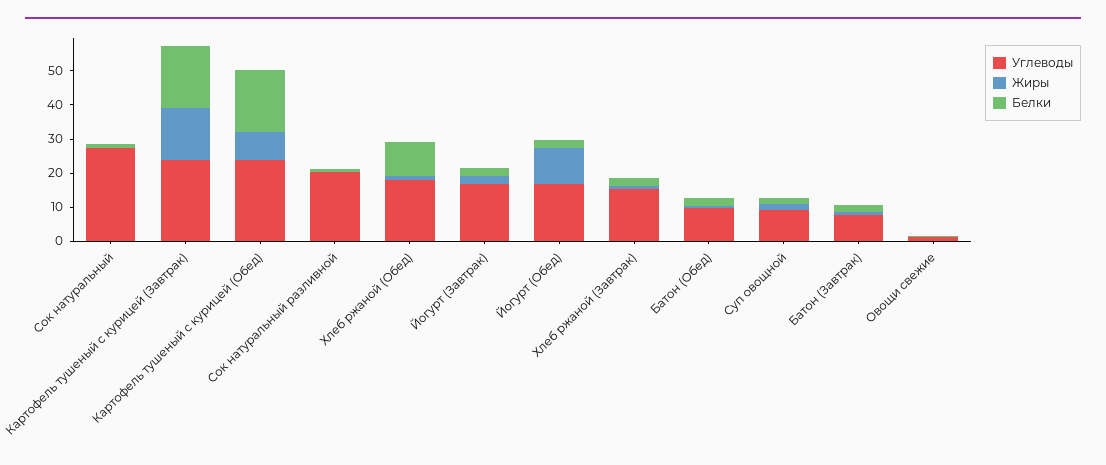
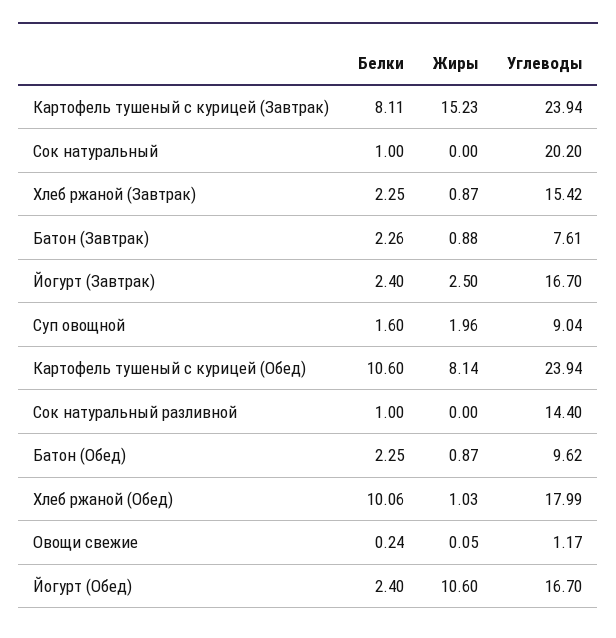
Углеводы, Сок натуральный: 27.5 -> 20.2
Белки, Картофель тушеный с курицей (Завтрак): 17.5 -> 8.11
Белки, Картофель тушеный с курицей (Обед): 17.5 -> 10.6
Углеводы, Сок натуральный разливной: 20 -> 14.4

